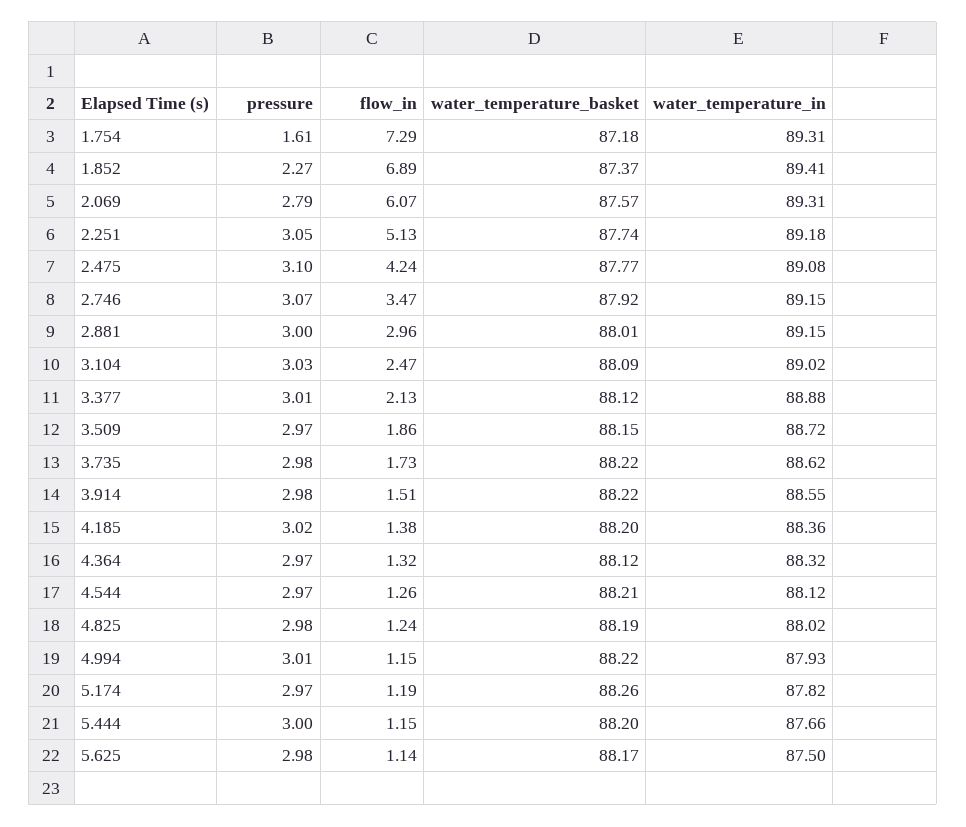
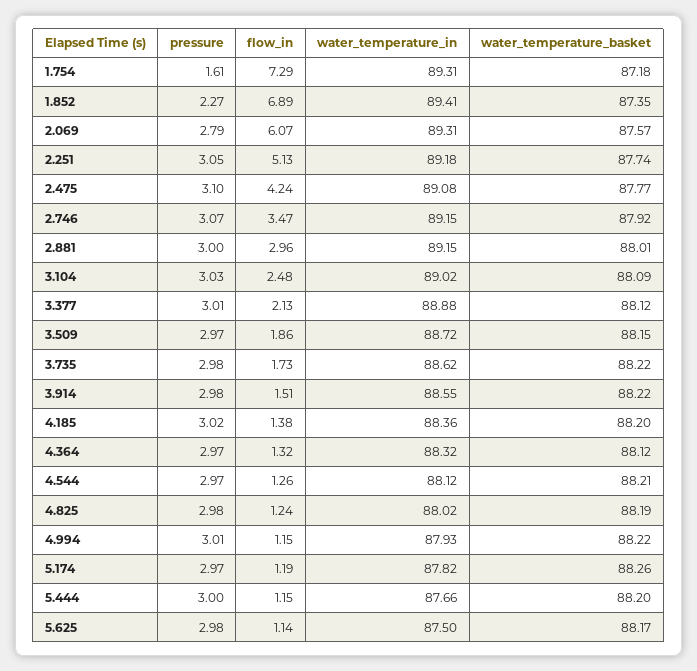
water_temperature_basket, 1.852: 87.37 -> 87.35
flow_in, 3.104: 2.47 -> 2.48

